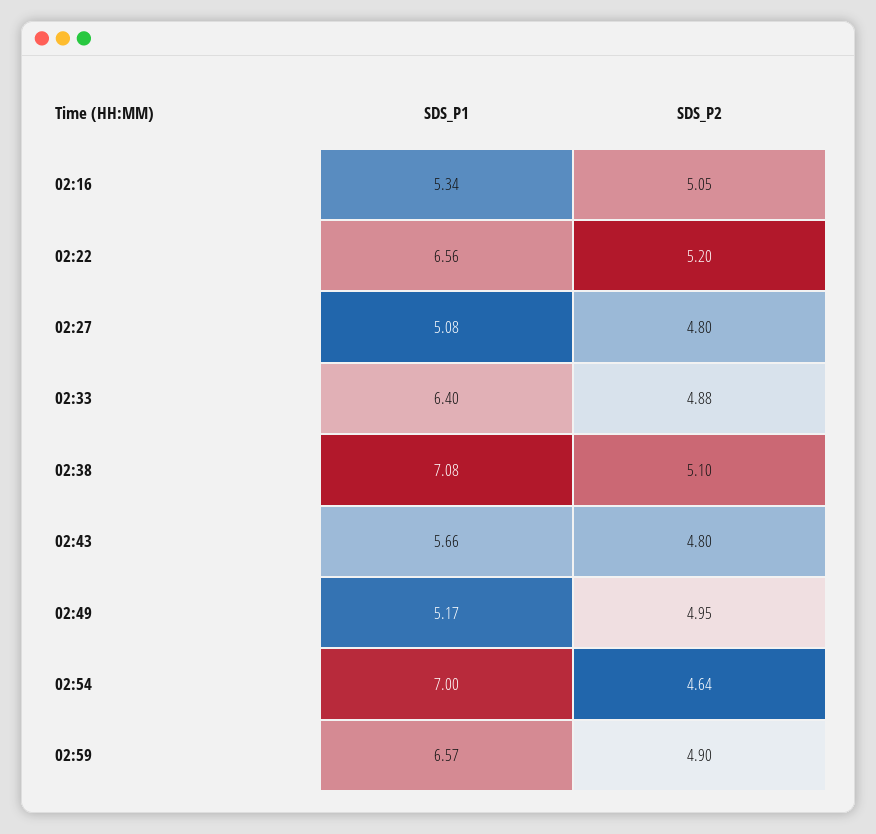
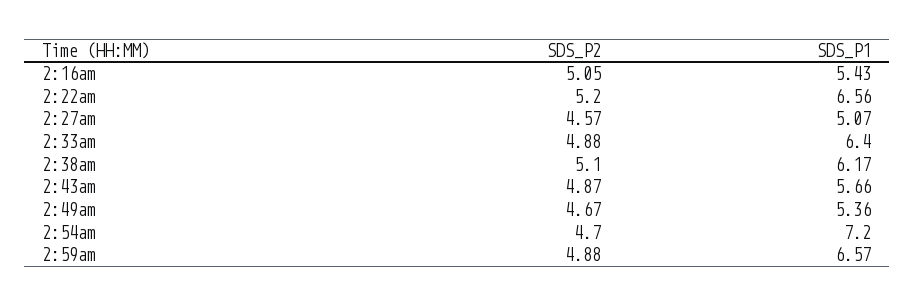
SDS_P1, 02:16: 5.34 -> 5.43
SDS_P1, 02:27: 5.08 -> 5.07
SDS_P2, 02:27: 4.8 -> 4.57
SDS_P1, 02:38: 7.08 -> 6.17
SDS_P2, 02:43: 4.8 -> 4.87
SDS_P1, 02:49: 5.17 -> 5.36
SDS_P2, 02:49: 4.95 -> 4.67
SDS_P1, 02:54: 7 -> 7.2
SDS_P2, 02:54: 4.64 -> 4.7
SDS_P2, 02:59: 4.9 -> 4.88

